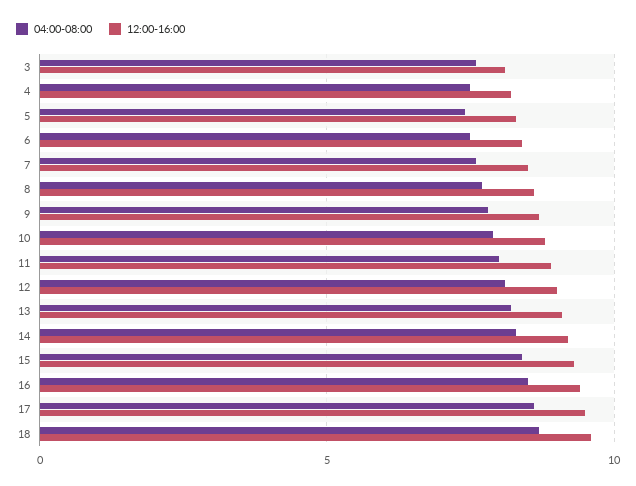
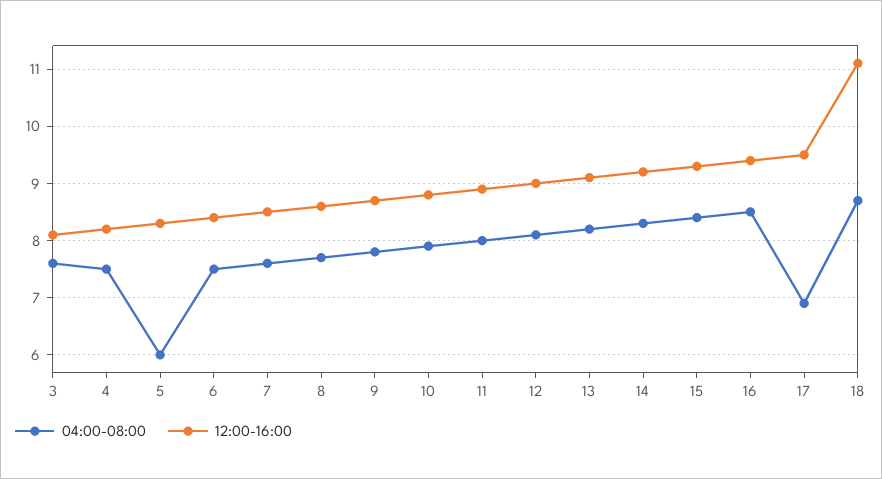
04:00-08:00, 5: 7.5 -> 6
04:00-08:00, 17: 8.5 -> 7
12:00-16:00, 18: 9.5 -> 11

